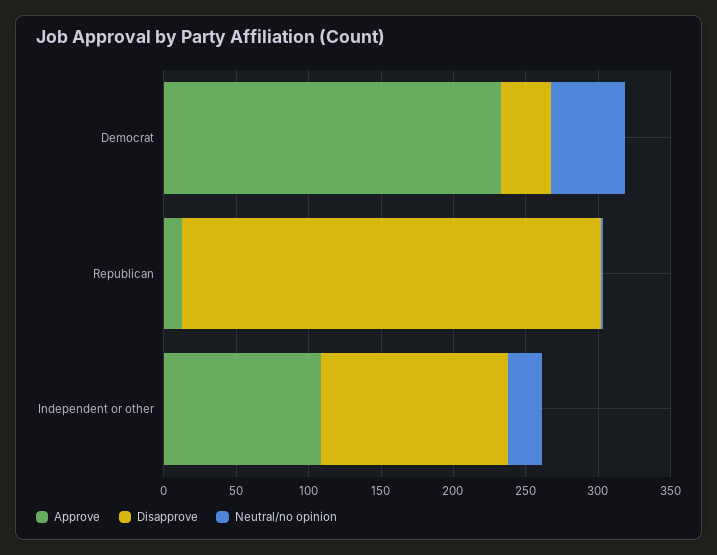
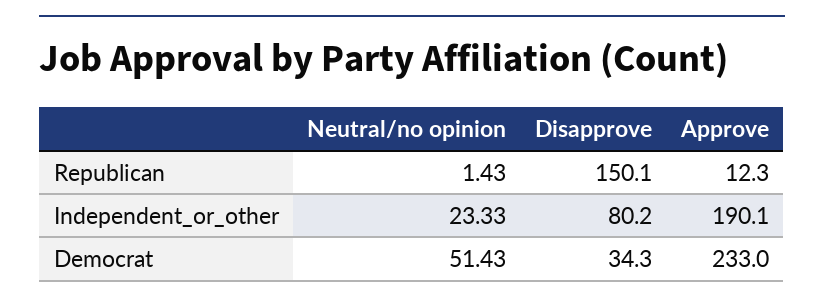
Disapprove, Republican: 290 -> 150.1
Approve, Independent or other: 110 -> 190.1
Disapprove, Independent or other: 130 -> 80.2

